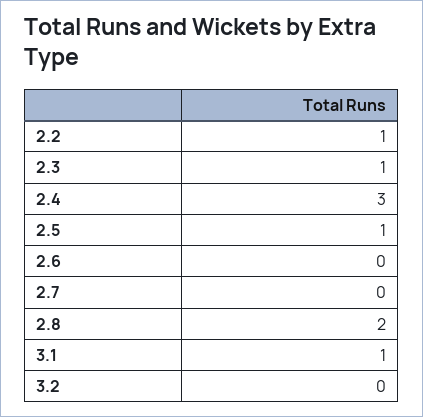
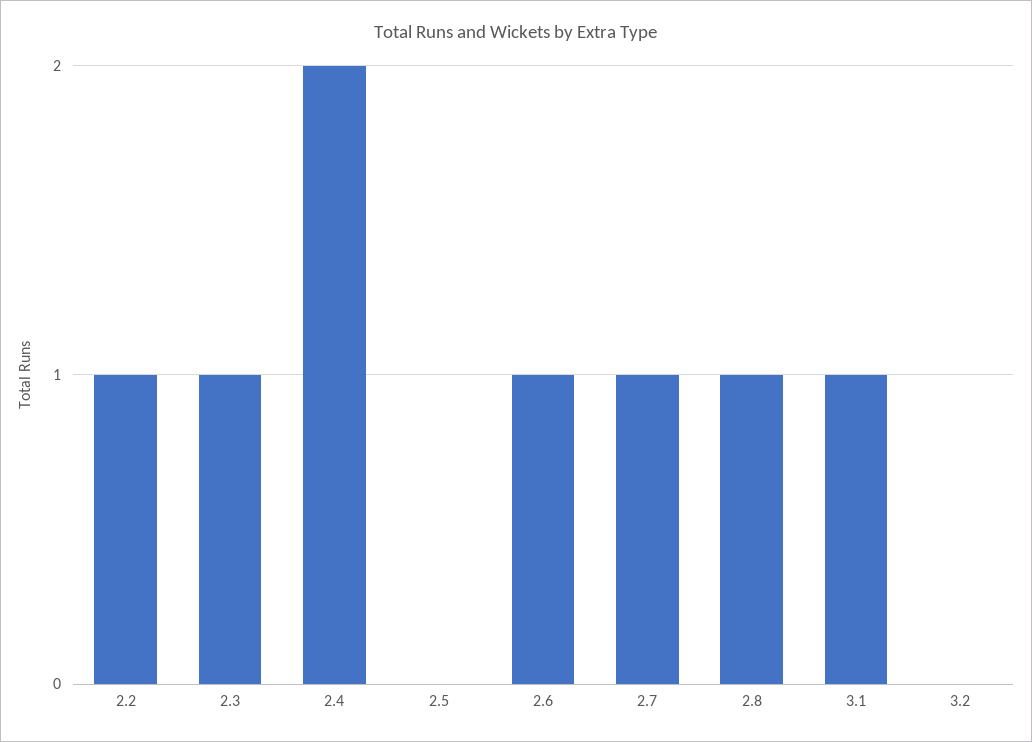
2.4: 3 -> 2
2.5: 1 -> 0
2.6: 0 -> 1
2.7: 0 -> 1
2.8: 2 -> 1

